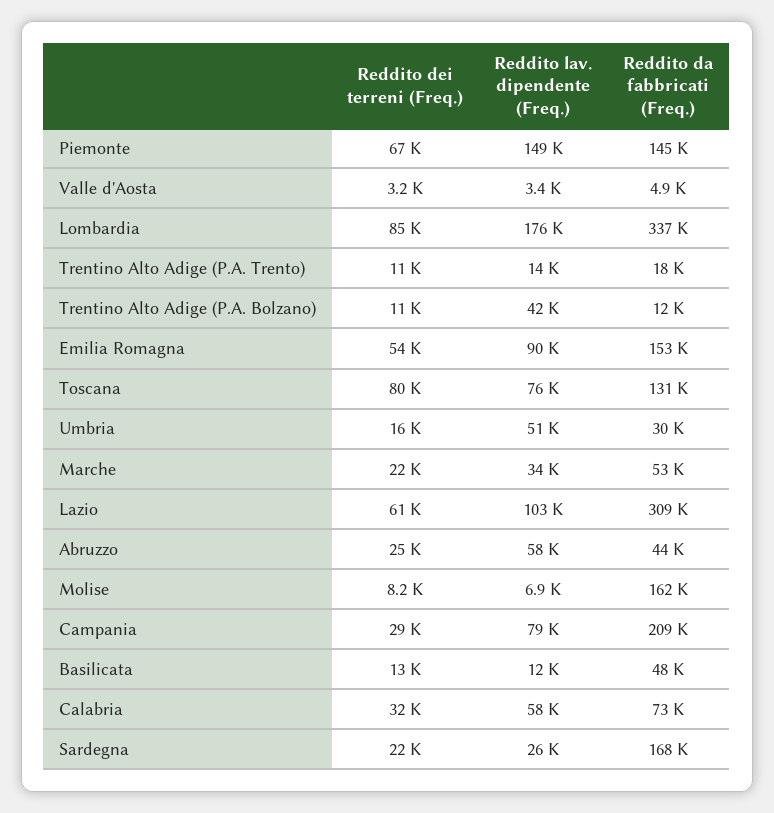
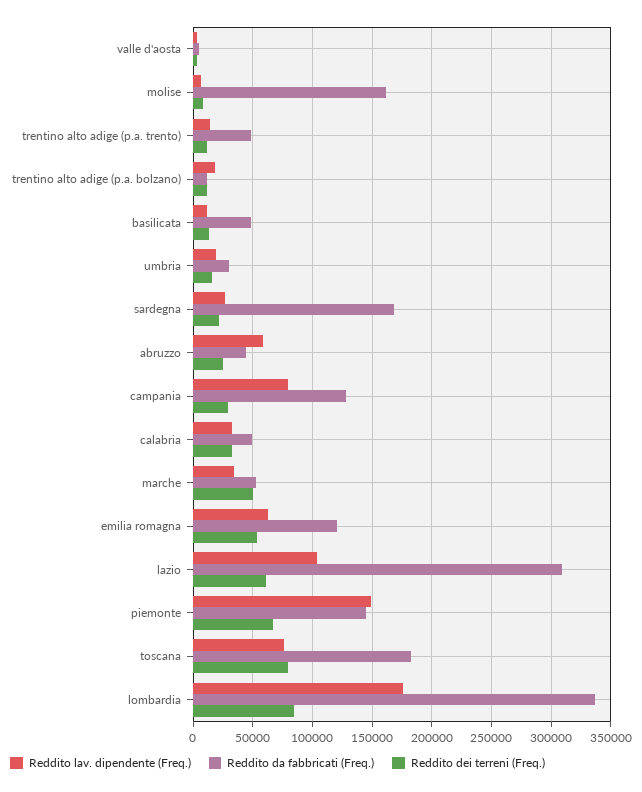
Reddito da fabbricati (Freq.), Trentino Alto Adige (P.A. Trento): 18000 -> 50000
Reddito lav. dipendente (Freq.), Trentino Alto Adige (P.A. Bolzano): 42000 -> 20000
Reddito lav. dipendente (Freq.), Emilia Romagna: 90000 -> 60000
Reddito da fabbricati (Freq.), Emilia Romagna: 153000 -> 120000
Reddito da fabbricati (Freq.), Toscana: 131000 -> 180000
Reddito lav. dipendente (Freq.), Umbria: 51000 -> 20000
Reddito dei terreni (Freq.), Marche: 22000 -> 50000
Reddito da fabbricati (Freq.), Campania: 209000 -> 130000
Reddito lav. dipendente (Freq.), Calabria: 58000 -> 30000
Reddito da fabbricati (Freq.), Calabria: 73000 -> 50000

